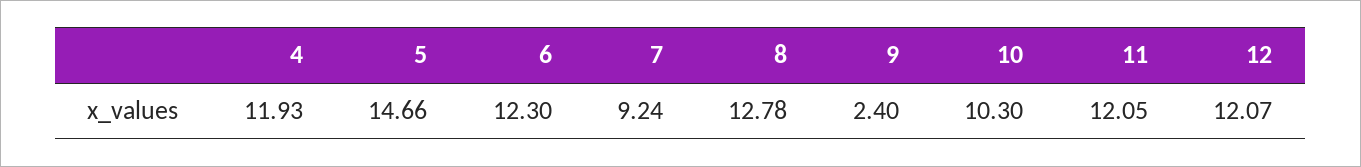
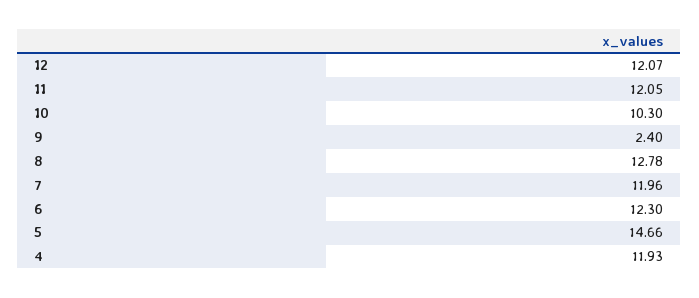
7: 9.24 -> 11.96

